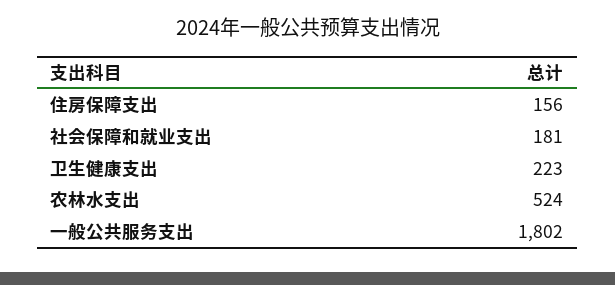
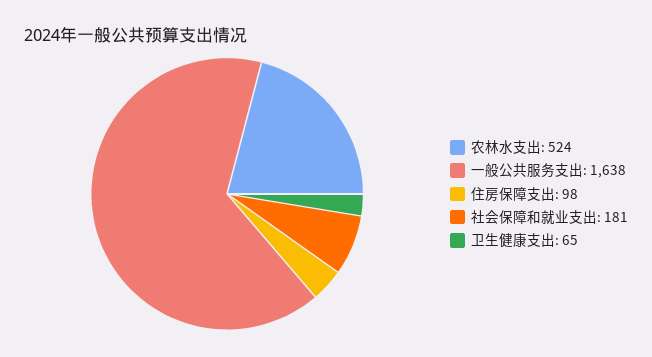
住房保障支出: 156 -> 98
卫生健康支出: 223 -> 65
一般公共服务支出: 1802 -> 1638

